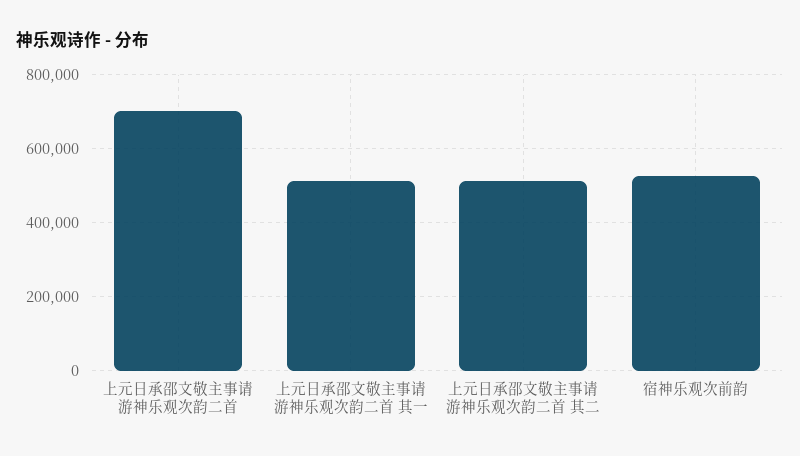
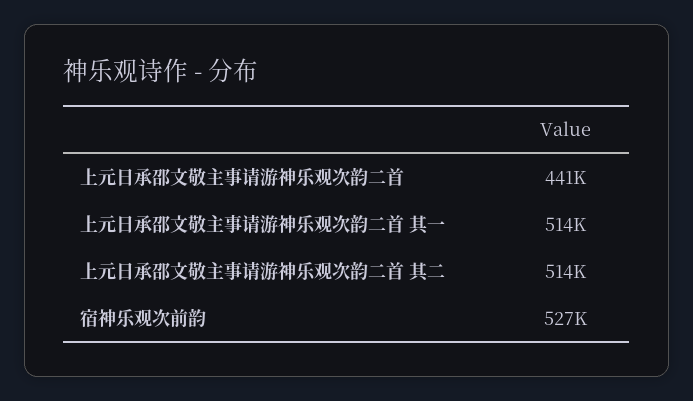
上元日承邵文敬主事请游神乐观次韵二首: 700000 -> 441000

